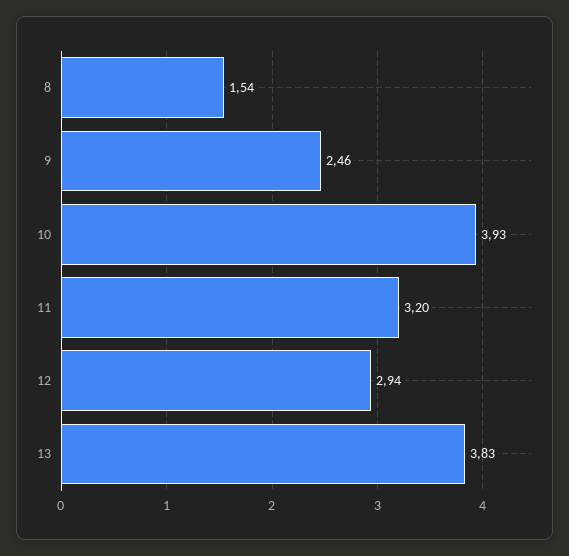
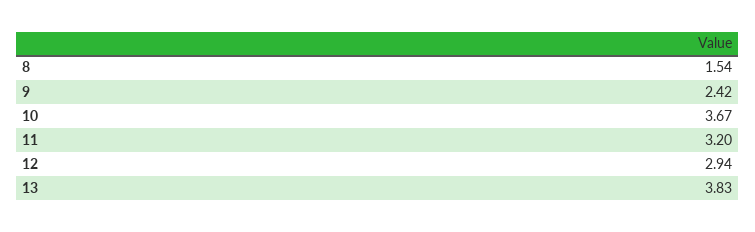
9: 2.46 -> 2.42
10: 3.93 -> 3.67

